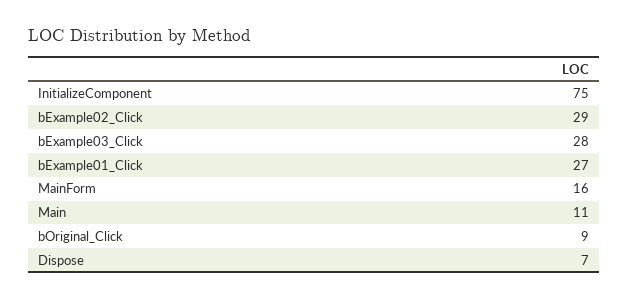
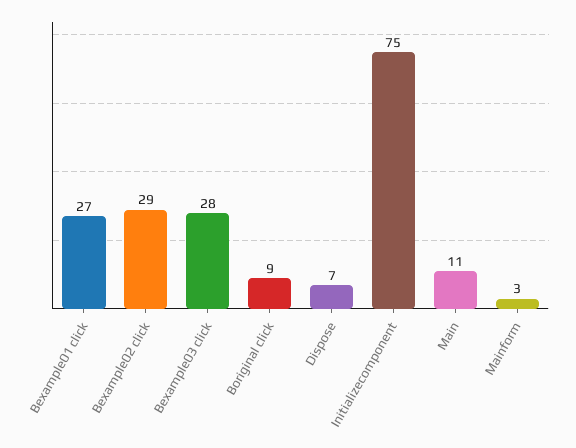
MainForm: 16 -> 3

